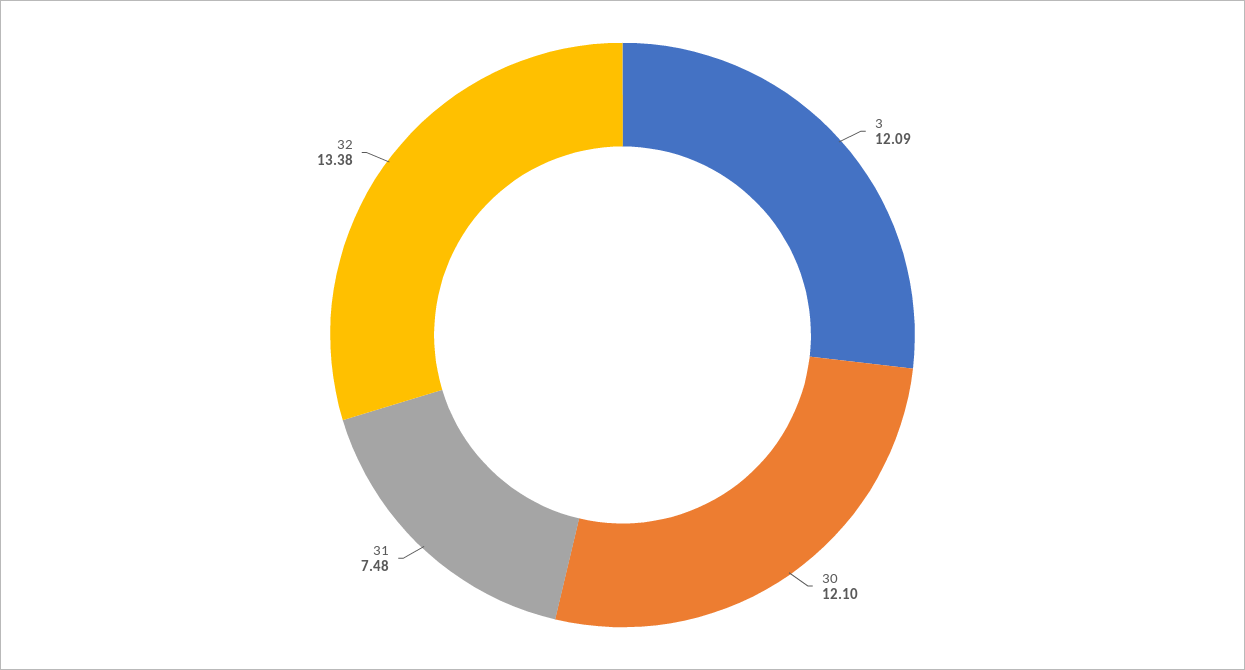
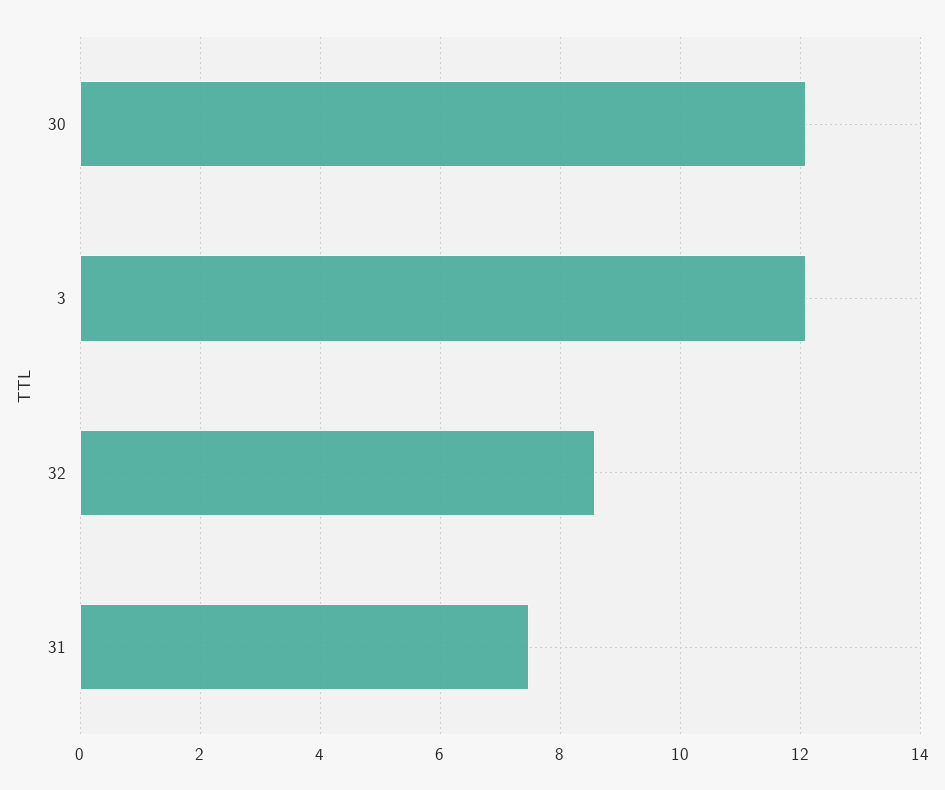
32: 13.38 -> 8.6

